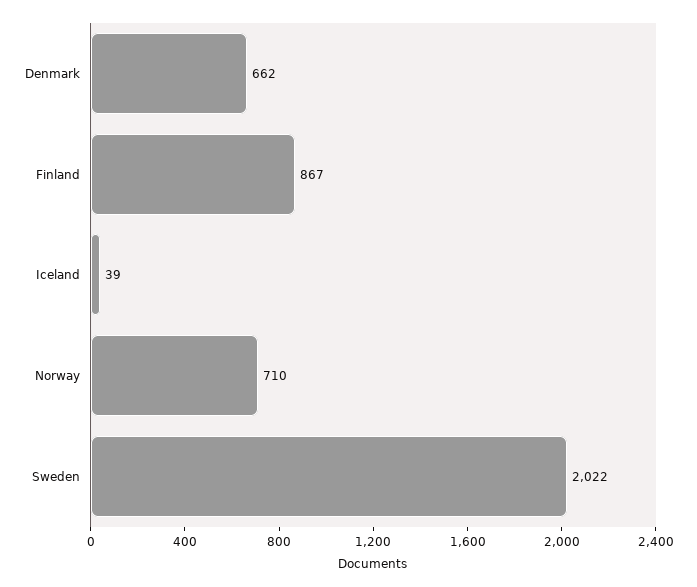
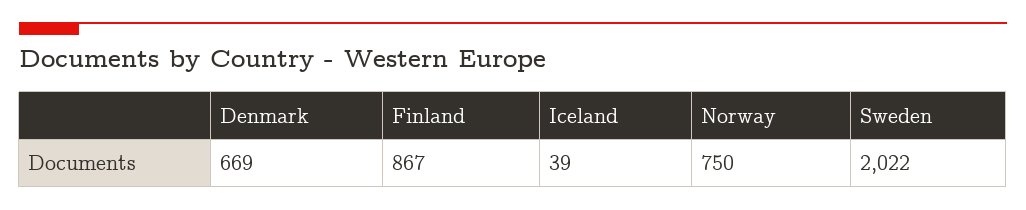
Denmark: 662 -> 669
Norway: 710 -> 750

